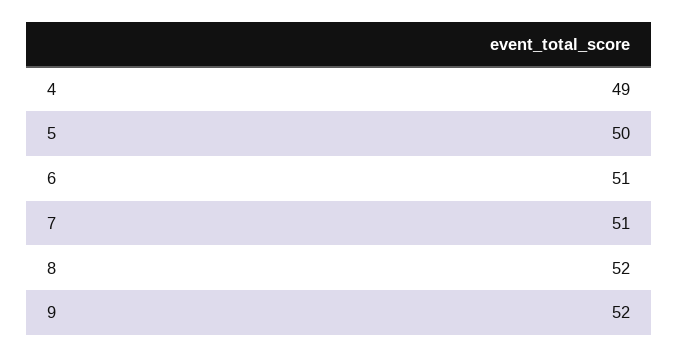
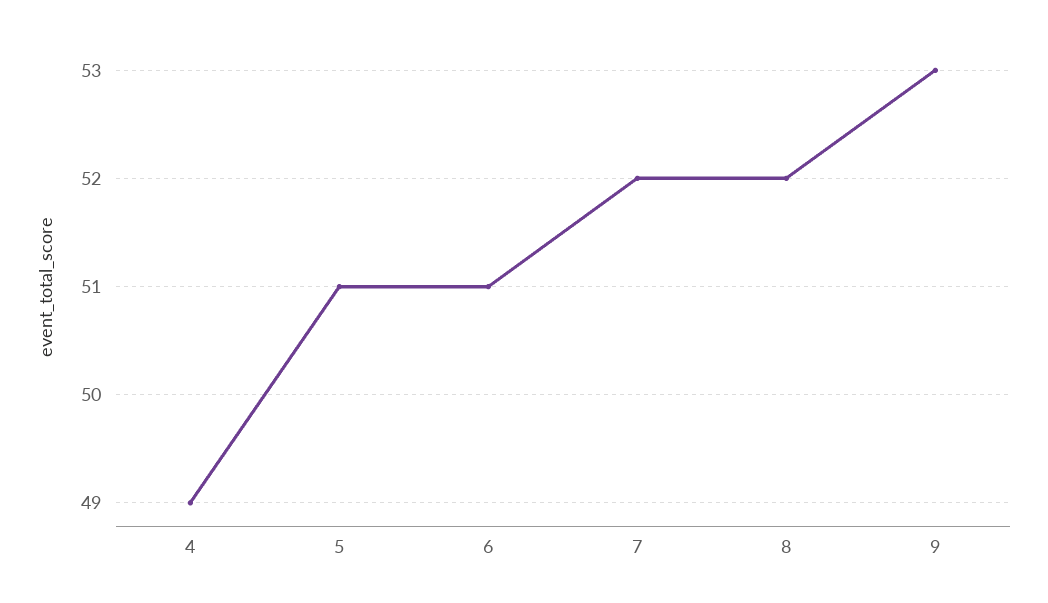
5: 50 -> 51
7: 51 -> 52
9: 52 -> 53

